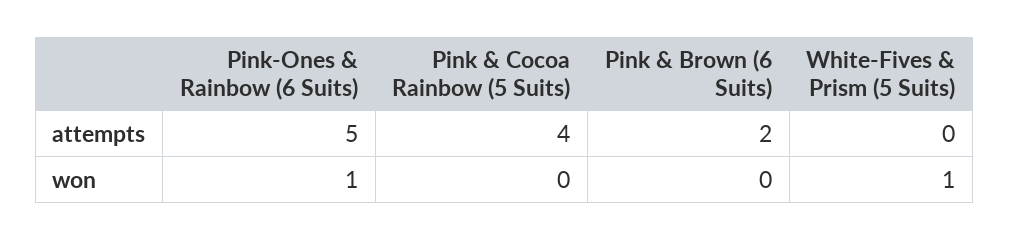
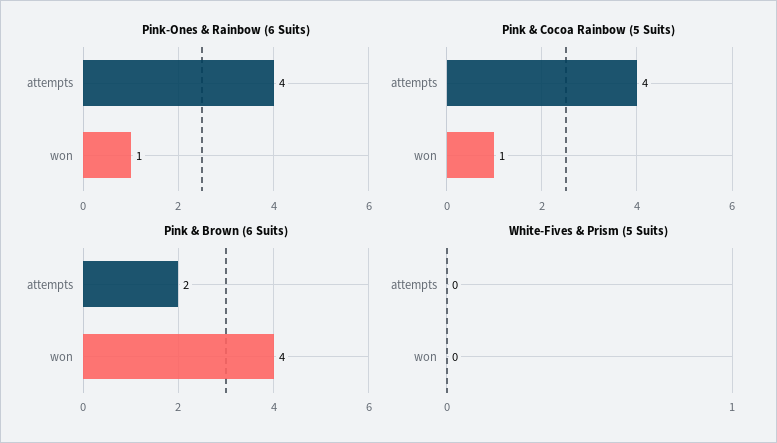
Pink-Ones & Rainbow (6 Suits), attempts: 5 -> 4
Pink & Cocoa Rainbow (5 Suits), won: 0 -> 1
Pink & Brown (6 Suits), won: 0 -> 4
White-Fives & Prism (5 Suits), won: 1 -> 0

